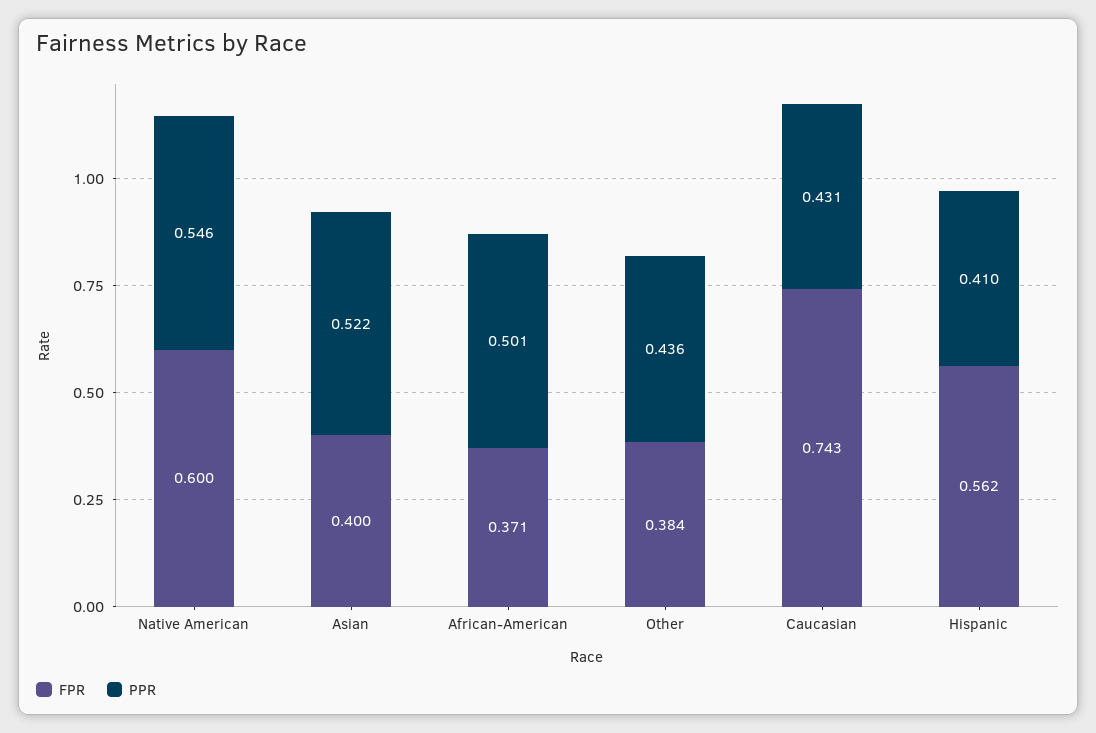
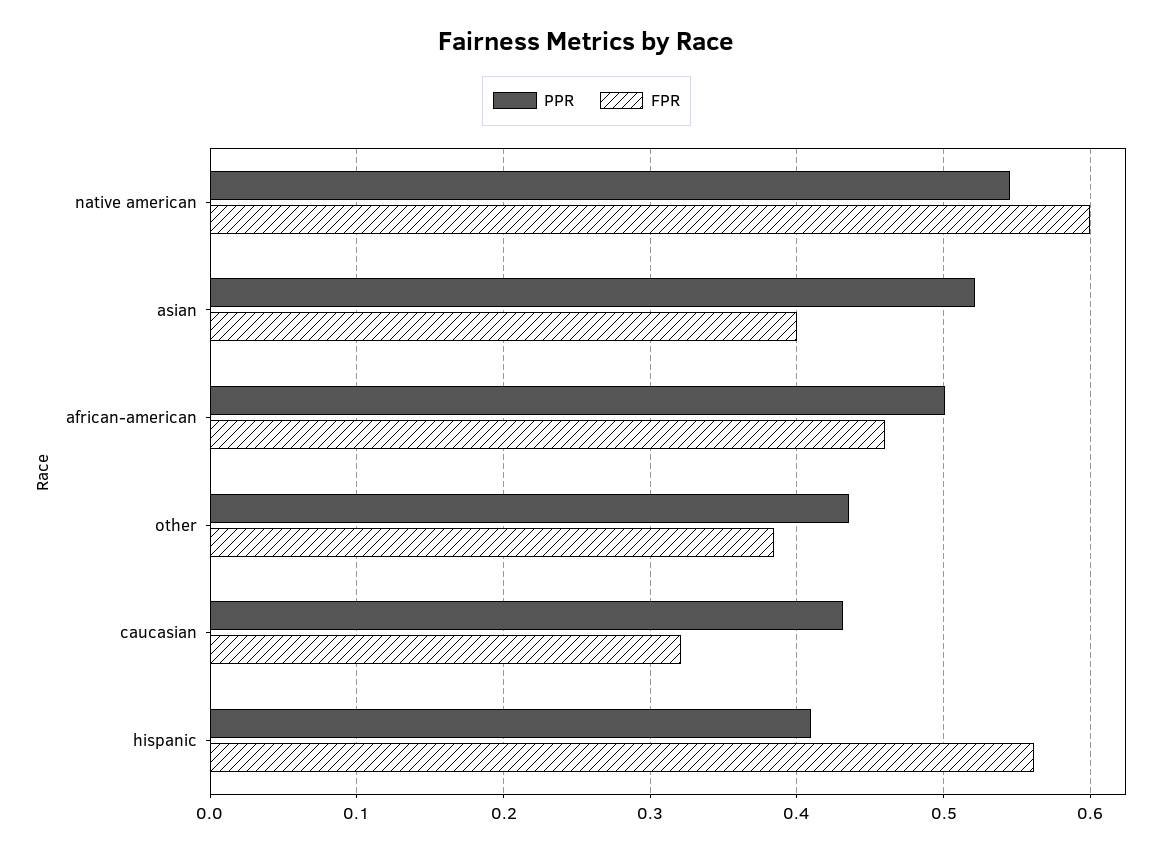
FPR, African-American: 0.371 -> 0.46
FPR, Caucasian: 0.743 -> 0.32

